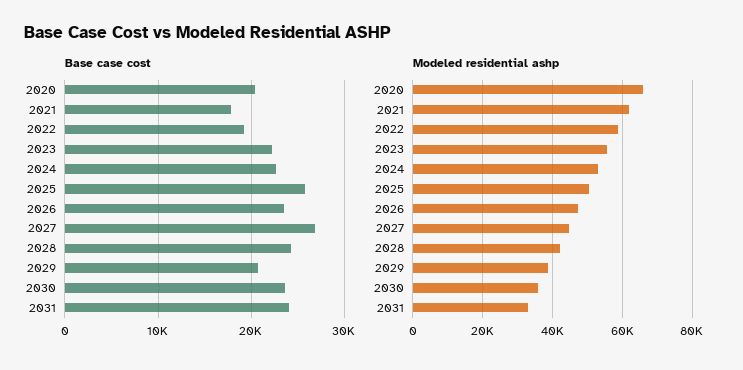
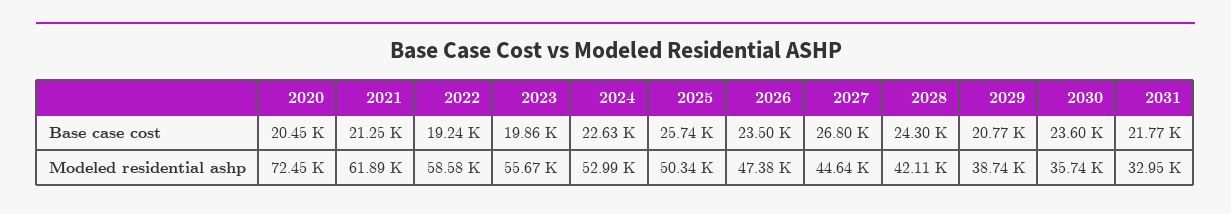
Base case cost, 2021: 18000 -> 21250
Base case cost, 2023: 22000 -> 19860
Base case cost, 2031: 24000 -> 21770
Modeled residential ashp, 2020: 66000 -> 72450

